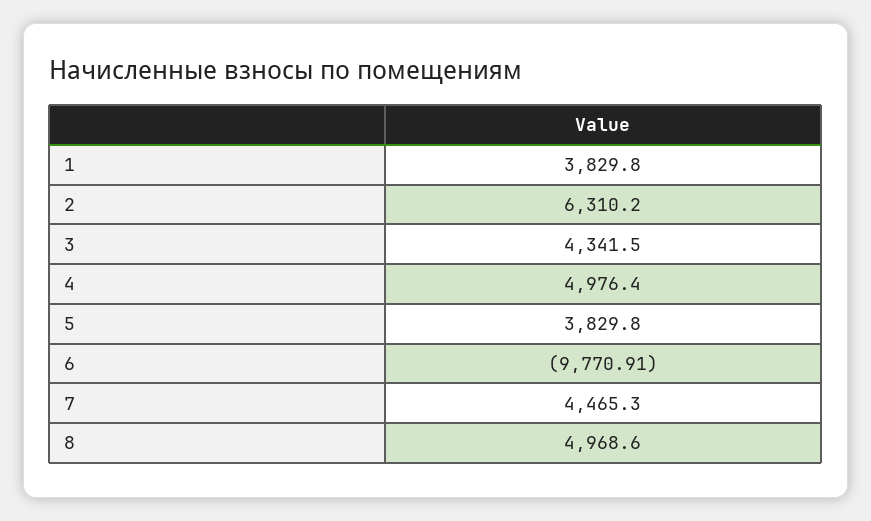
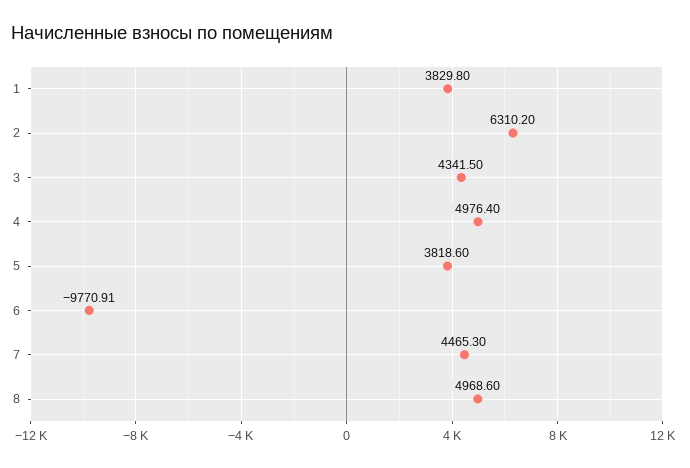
5: 3829.8 -> 3818.6

